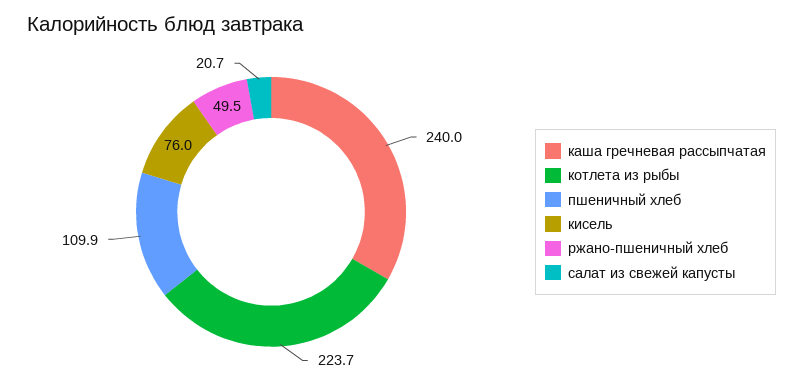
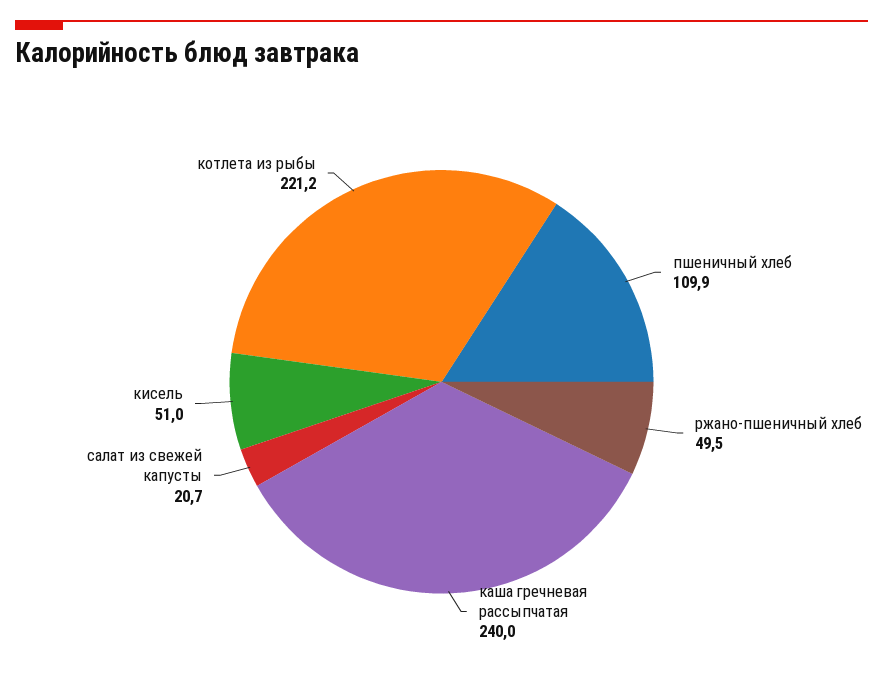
котлета из рыбы: 223.7 -> 221.2
кисель: 76 -> 51

